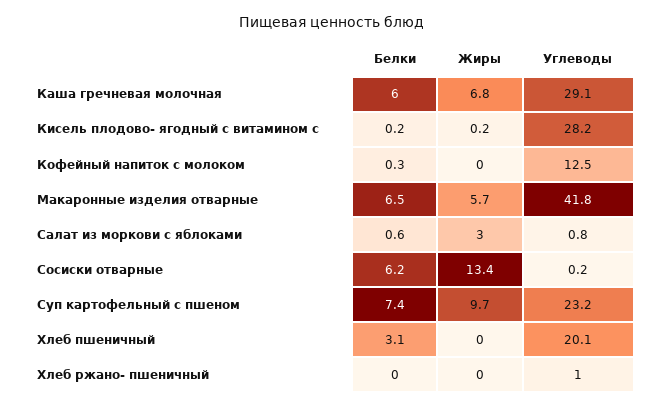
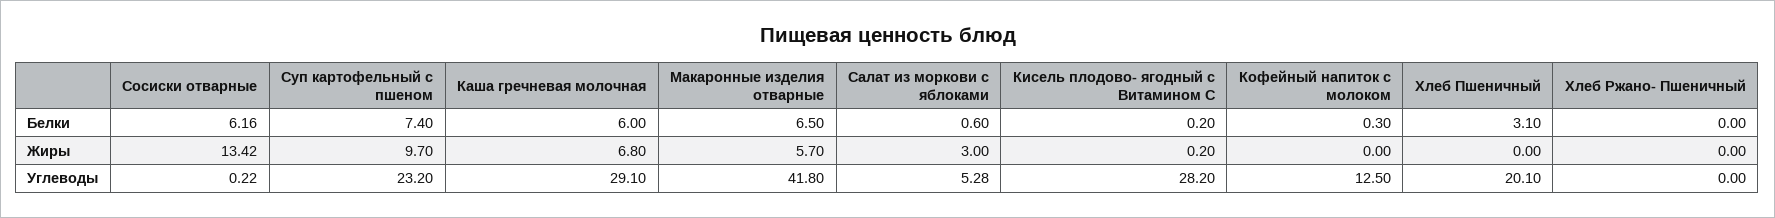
Углеводы, Салат из моркови с яблоками: 0.8 -> 5.28
Углеводы, Хлеб ржано- пшеничный: 1 -> 0

